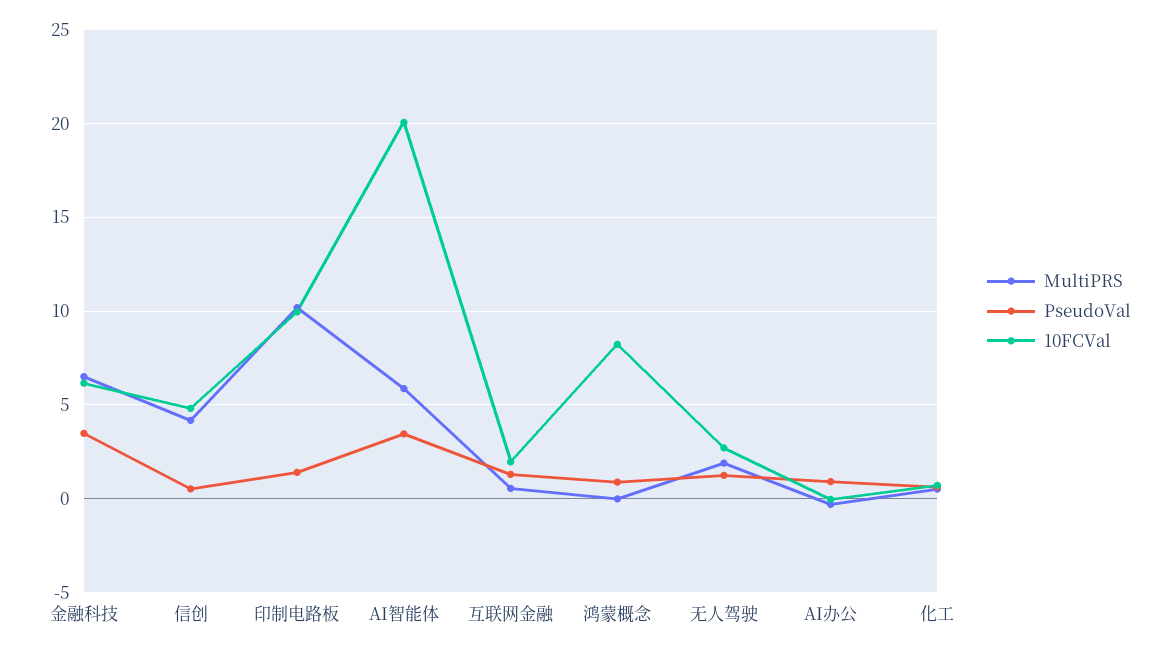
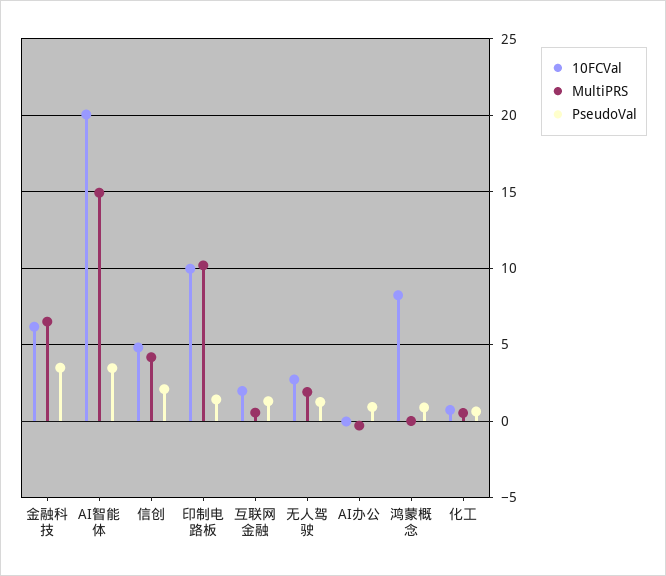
PseudoVal, 信创: 0.5 -> 2
MultiPRS, AI智能体: 6 -> 15

